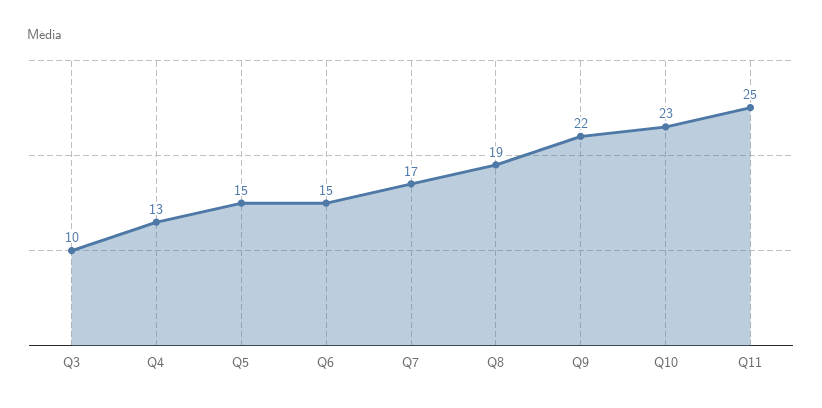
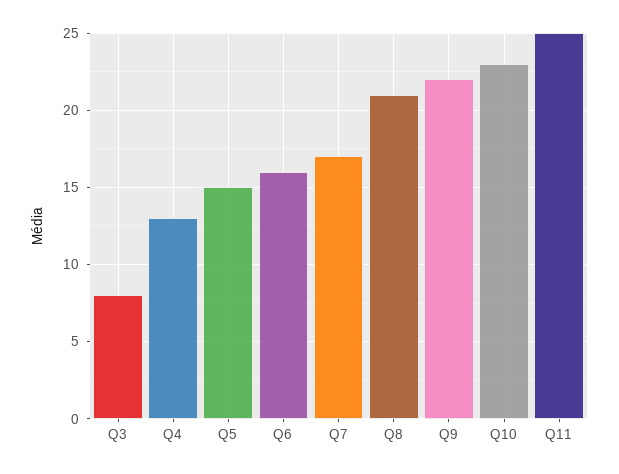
Q3: 10 -> 8
Q6: 15 -> 16
Q8: 19 -> 21

